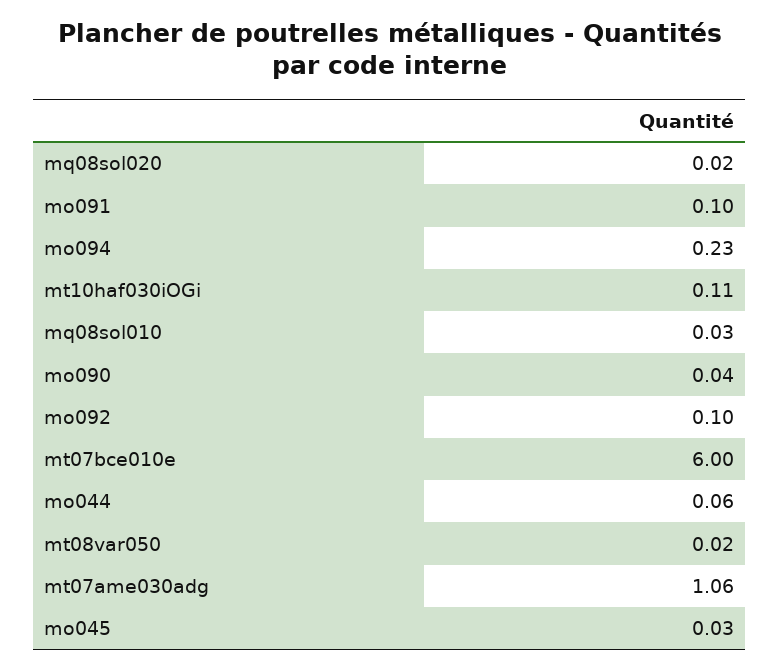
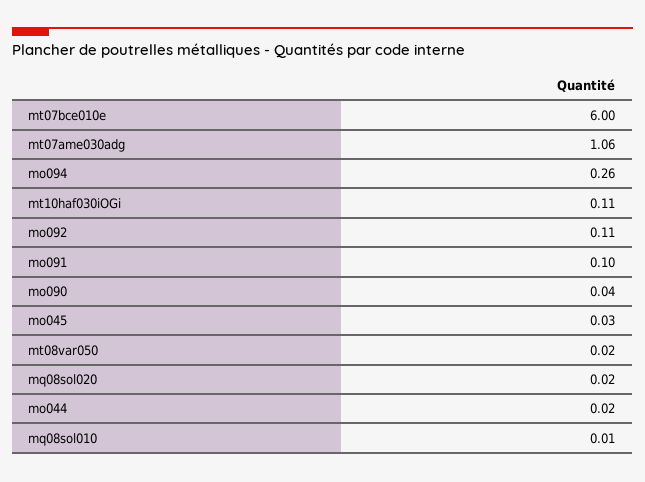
mo094: 0.23 -> 0.26
mq08sol010: 0.03 -> 0.01
mo092: 0.1 -> 0.11
mo044: 0.06 -> 0.02

